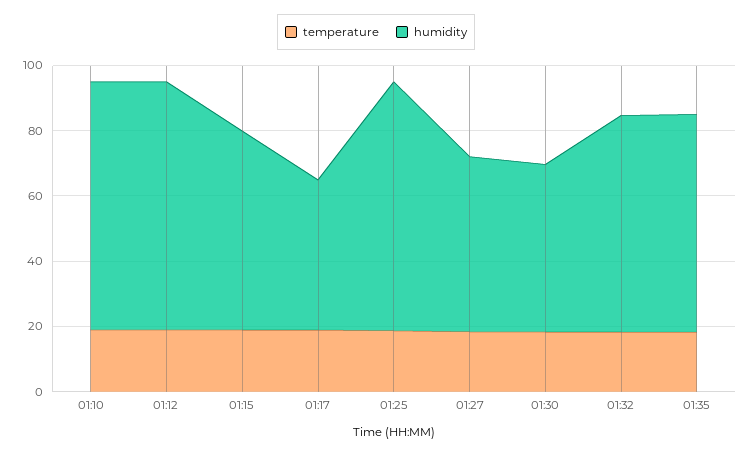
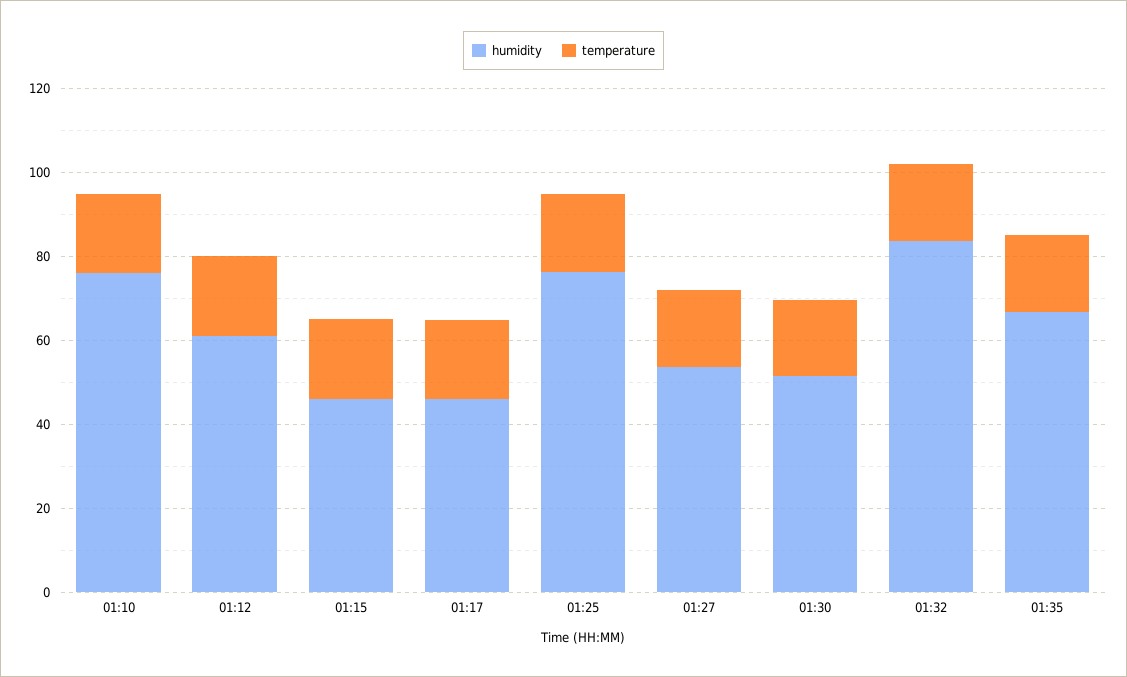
humidity, 01:12: 75 -> 60
humidity, 01:15: 60 -> 45
humidity, 01:32: 65 -> 85

